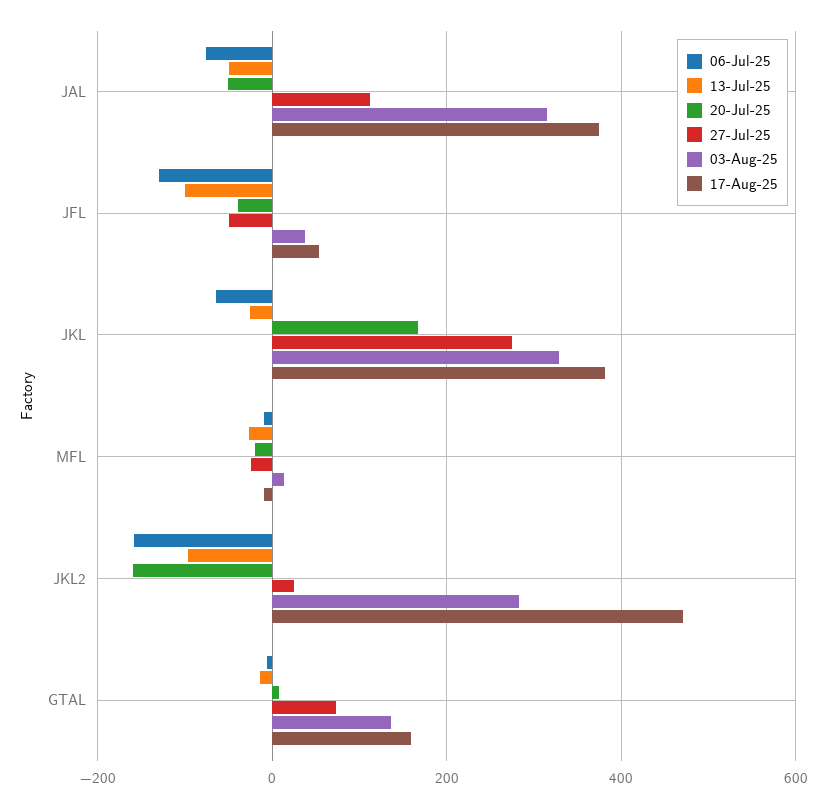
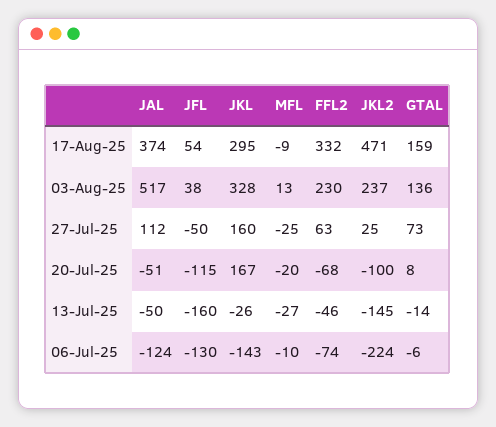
06-Jul-25, JAL: -80 -> -124
03-Aug-25, JAL: 320 -> 517
13-Jul-25, JFL: -100 -> -160
20-Jul-25, JFL: -40 -> -115
06-Jul-25, JKL: -60 -> -143
27-Jul-25, JKL: 280 -> 160
17-Aug-25, JKL: 380 -> 295
06-Jul-25, JKL2: -160 -> -224
13-Jul-25, JKL2: -100 -> -145
20-Jul-25, JKL2: -160 -> -100
03-Aug-25, JKL2: 280 -> 237
17-Aug-25, FFL2: none -> 332
03-Aug-25, FFL2: none -> 230
27-Jul-25, FFL2: none -> 63
20-Jul-25, FFL2: none -> -68
13-Jul-25, FFL2: none -> -46
06-Jul-25, FFL2: none -> -74

